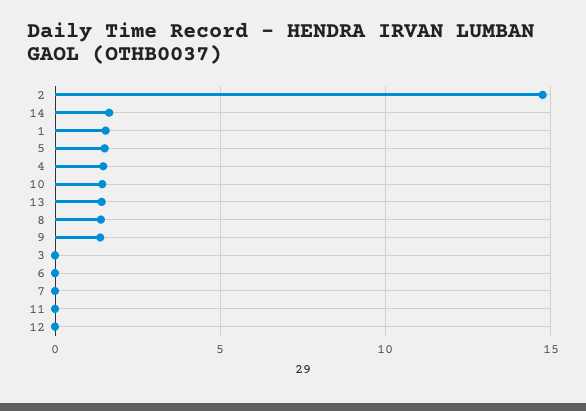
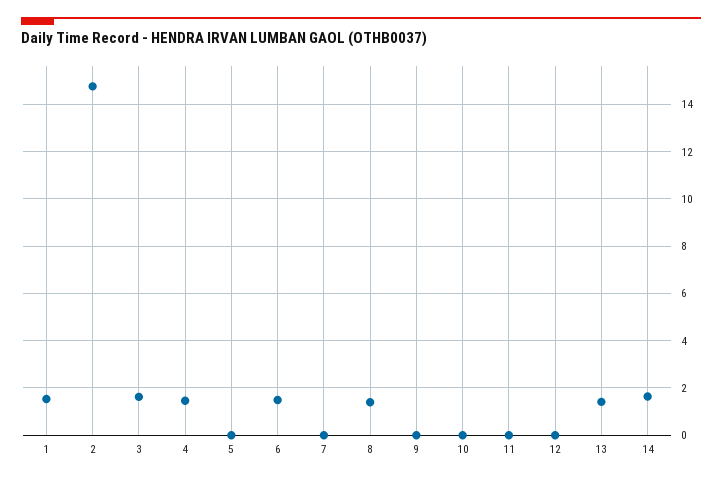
5: 1.5 -> 0
10: 1.5 -> 0
9: 1.5 -> 0
3: 0 -> 1.5
6: 0 -> 1.5

